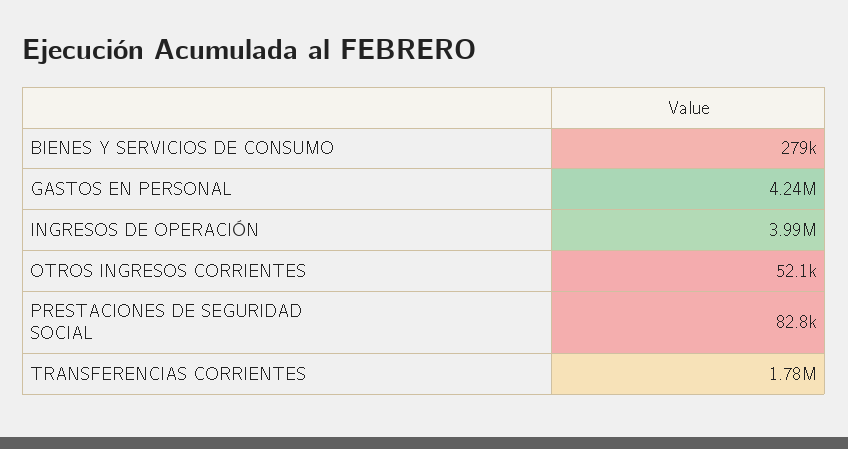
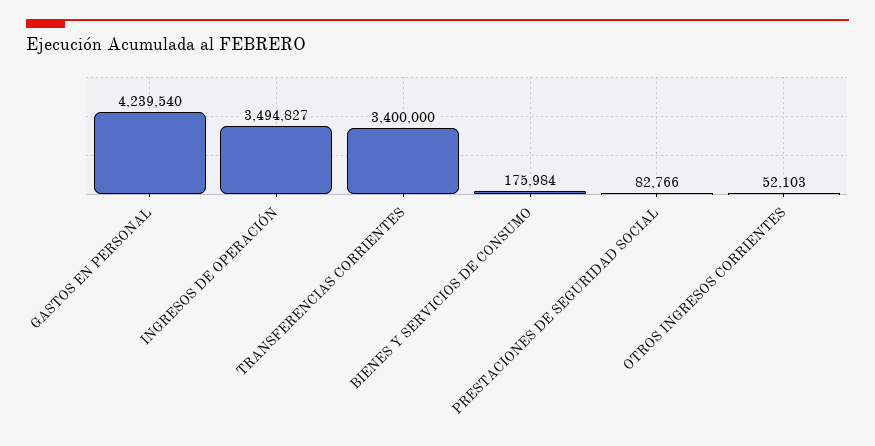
BIENES Y SERVICIOS DE CONSUMO: 279000 -> 175984
INGRESOS DE OPERACIÓN: 3990000 -> 3494827
TRANSFERENCIAS CORRIENTES: 1780000 -> 3400000

